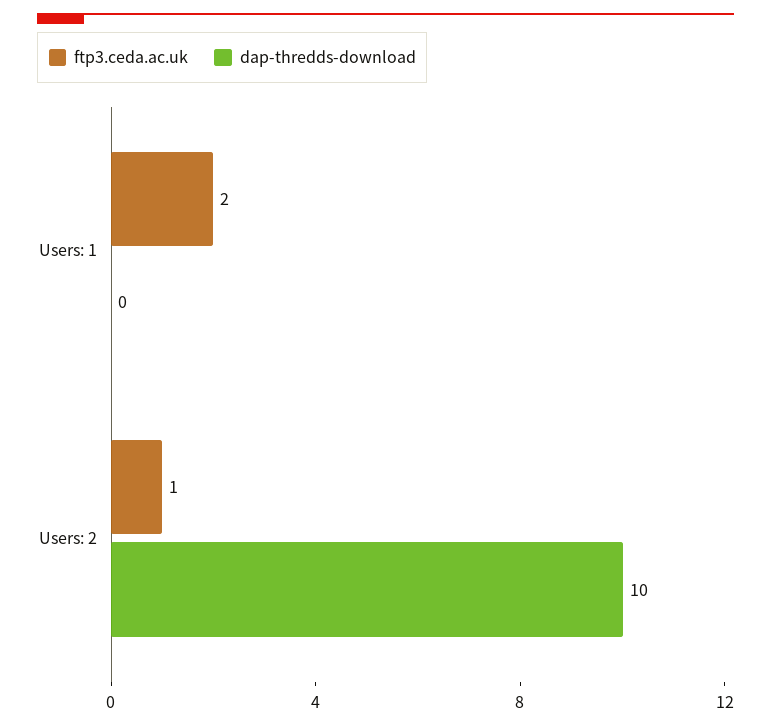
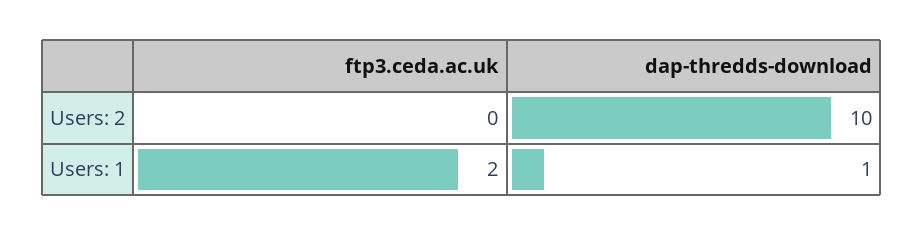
dap-thredds-download, Users: 1: 0 -> 1
ftp3.ceda.ac.uk, Users: 2: 1 -> 0

